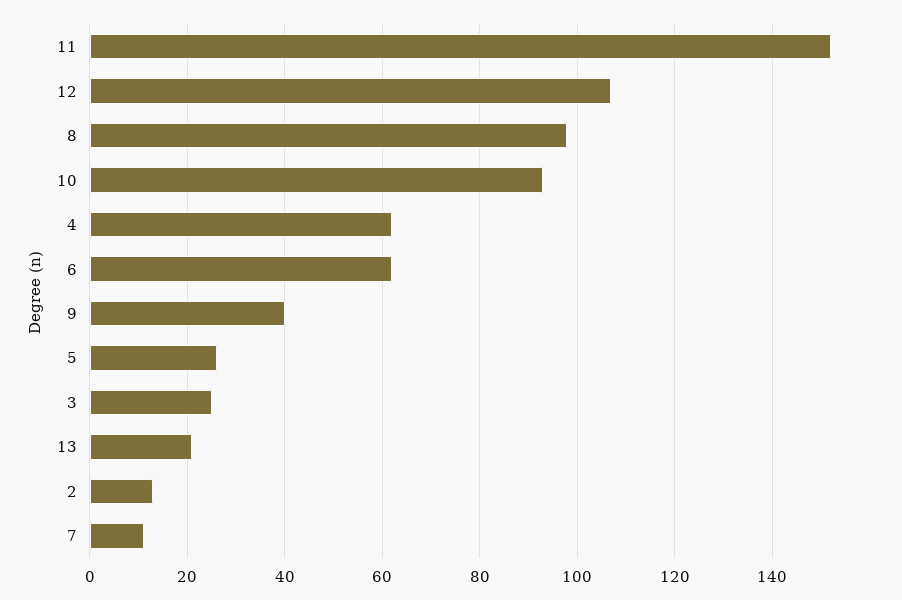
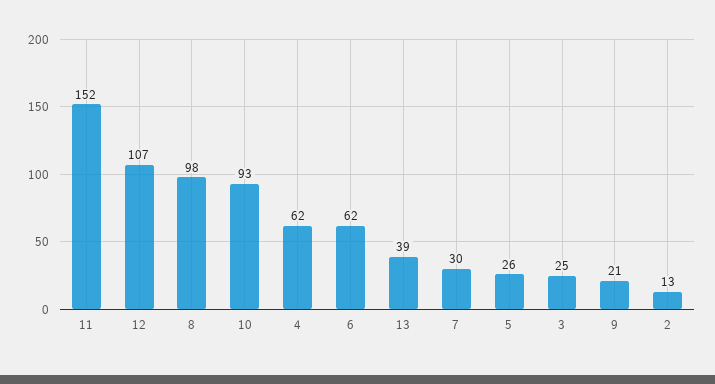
9: 40 -> 21
13: 20 -> 39
7: 10 -> 30

